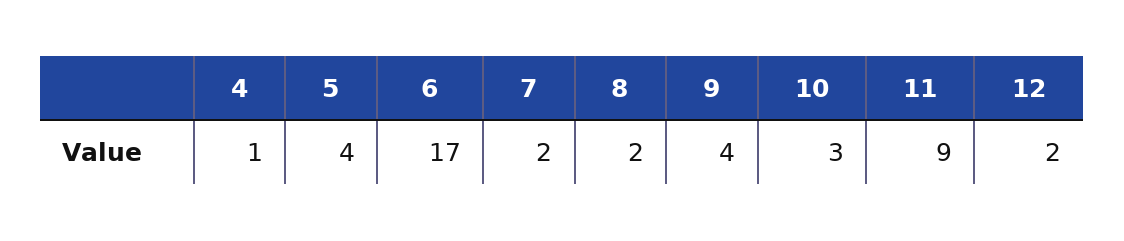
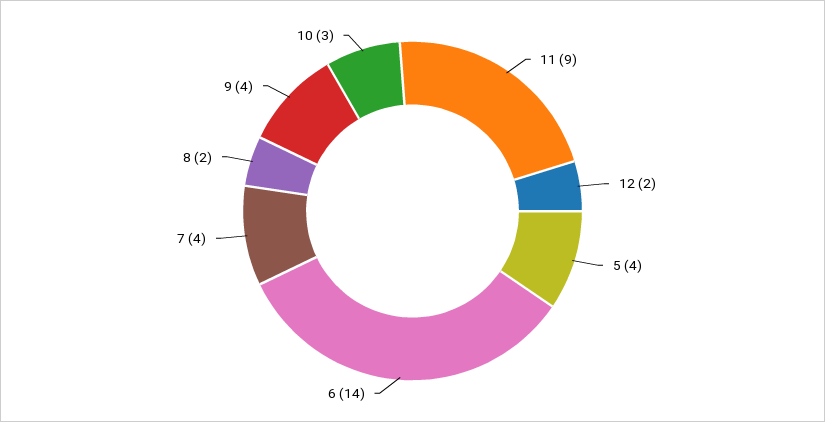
4: 1 -> none
6: 17 -> 14
7: 2 -> 4

